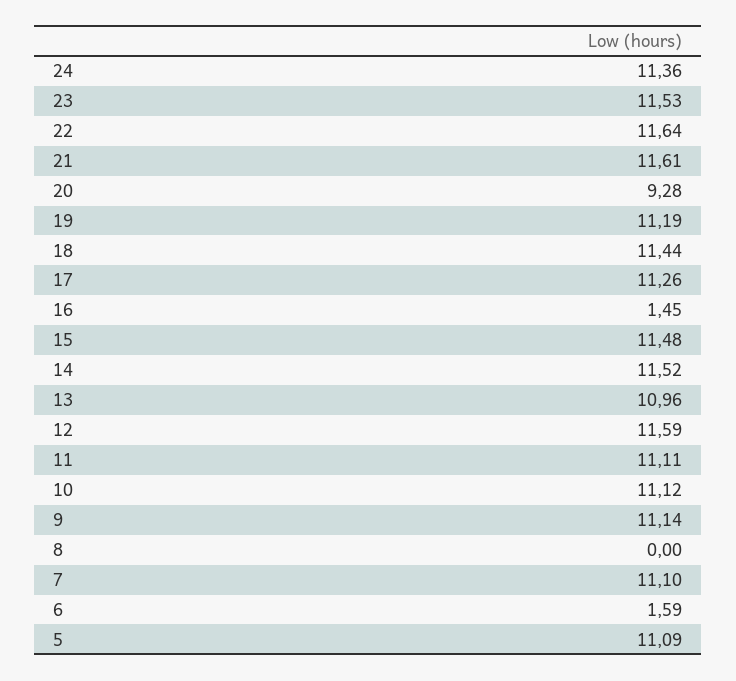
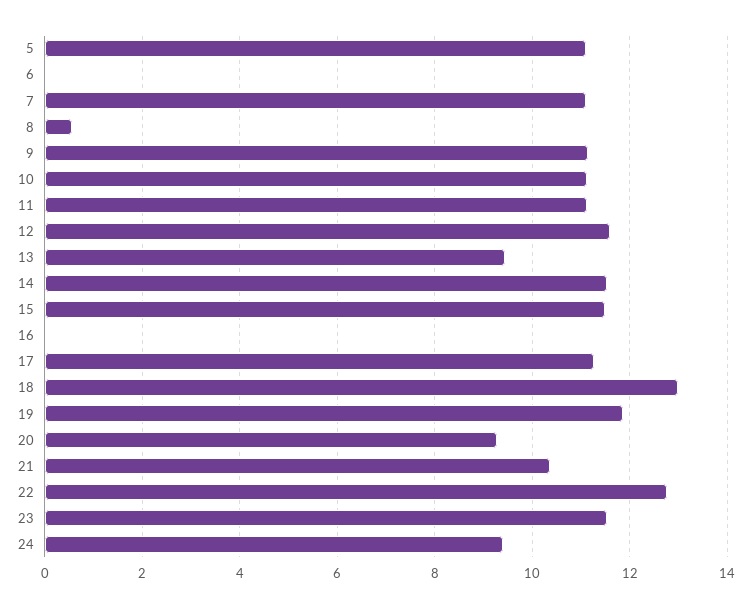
24: 11.36 -> 9.4
22: 11.64 -> 12.8
21: 11.61 -> 10.4
19: 11.19 -> 11.8
18: 11.44 -> 13
16: 1.45 -> 0
13: 10.96 -> 9.4
8: 0 -> 0.6
6: 1.59 -> 0

